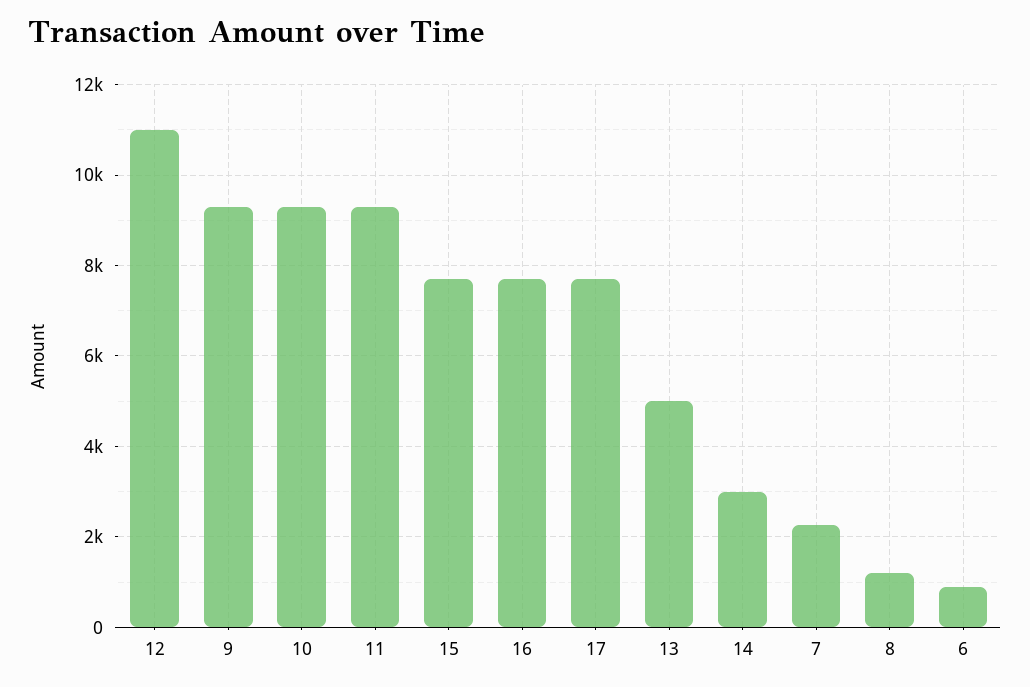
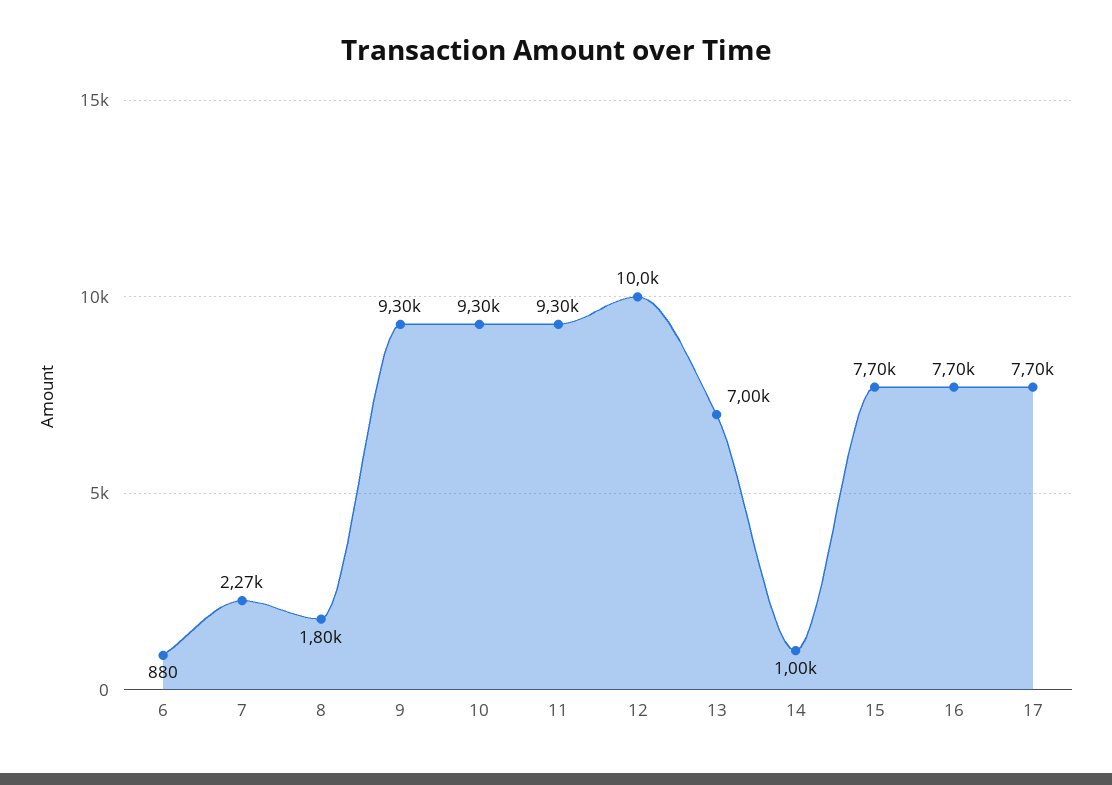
12: 11000 -> 10000
13: 5000 -> 7000
14: 3000 -> 1000
8: 1200 -> 1800

